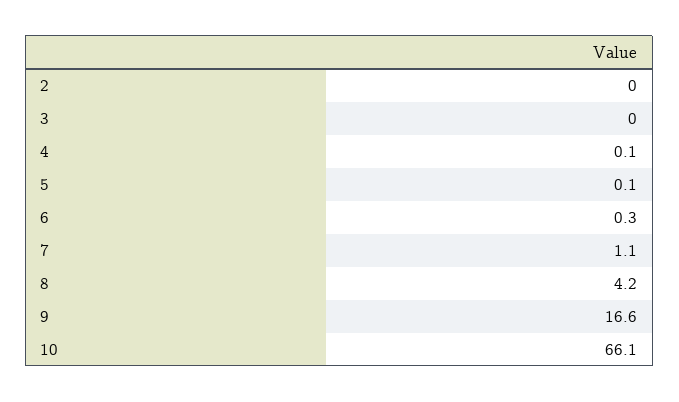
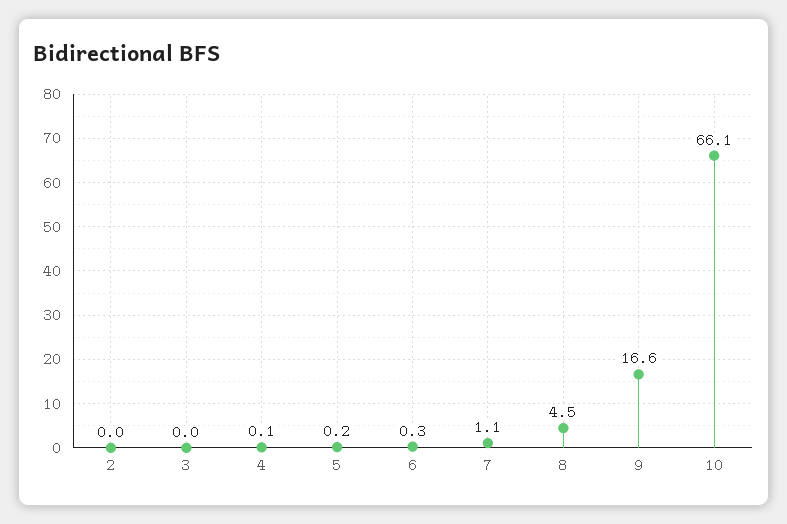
5: 0.1 -> 0.2
8: 4.2 -> 4.5

